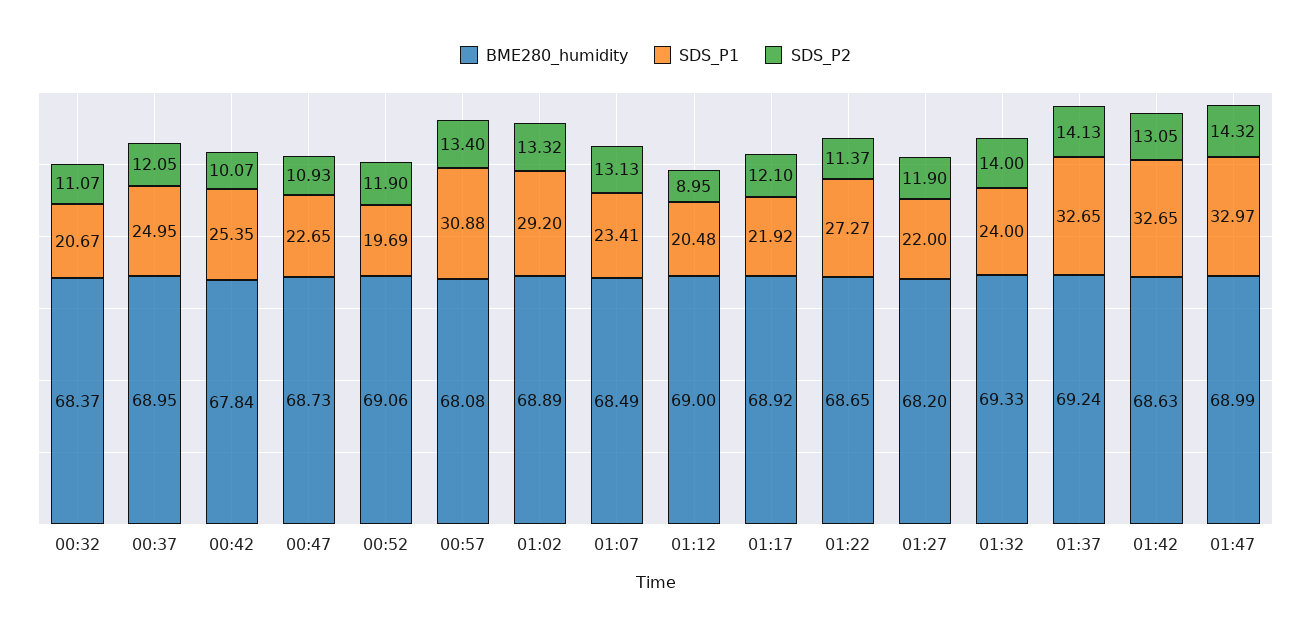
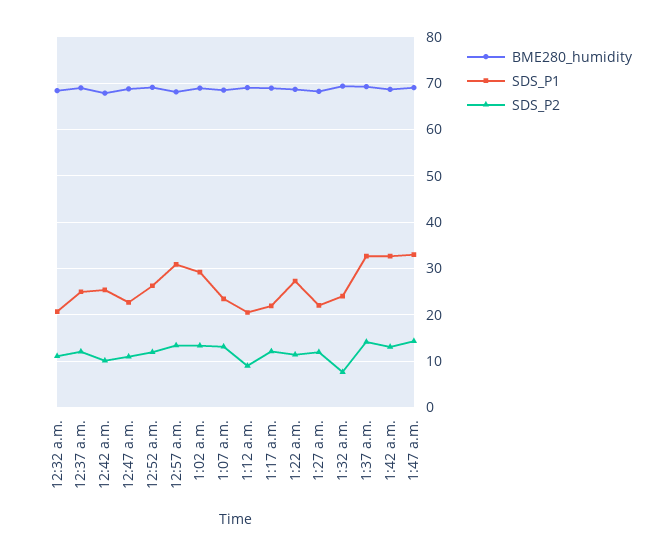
SDS_P1, 00:52: 19.69 -> 26
SDS_P2, 01:32: 14 -> 8

